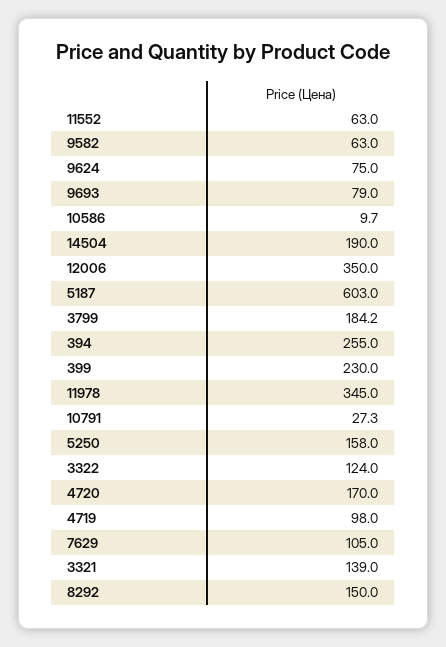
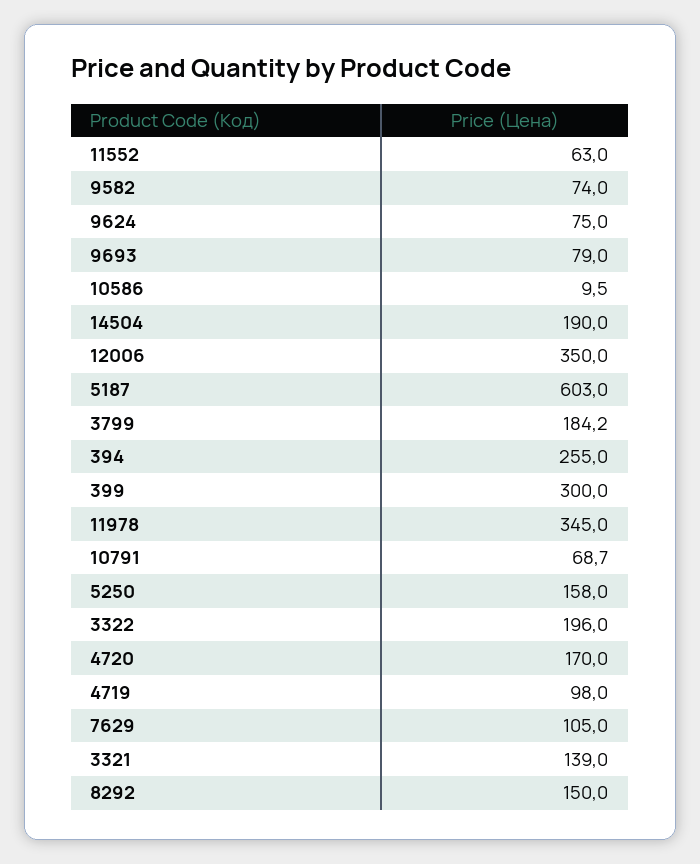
9582: 63 -> 74
10586: 9.7 -> 9.5
399: 230 -> 300
10791: 27.3 -> 68.7
3322: 124 -> 196

